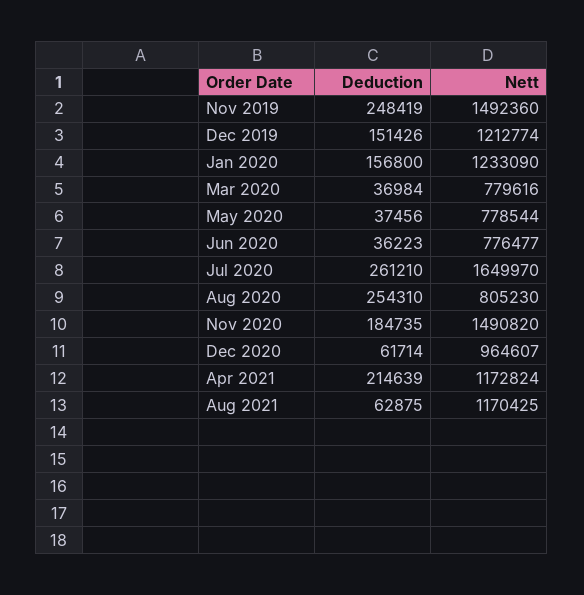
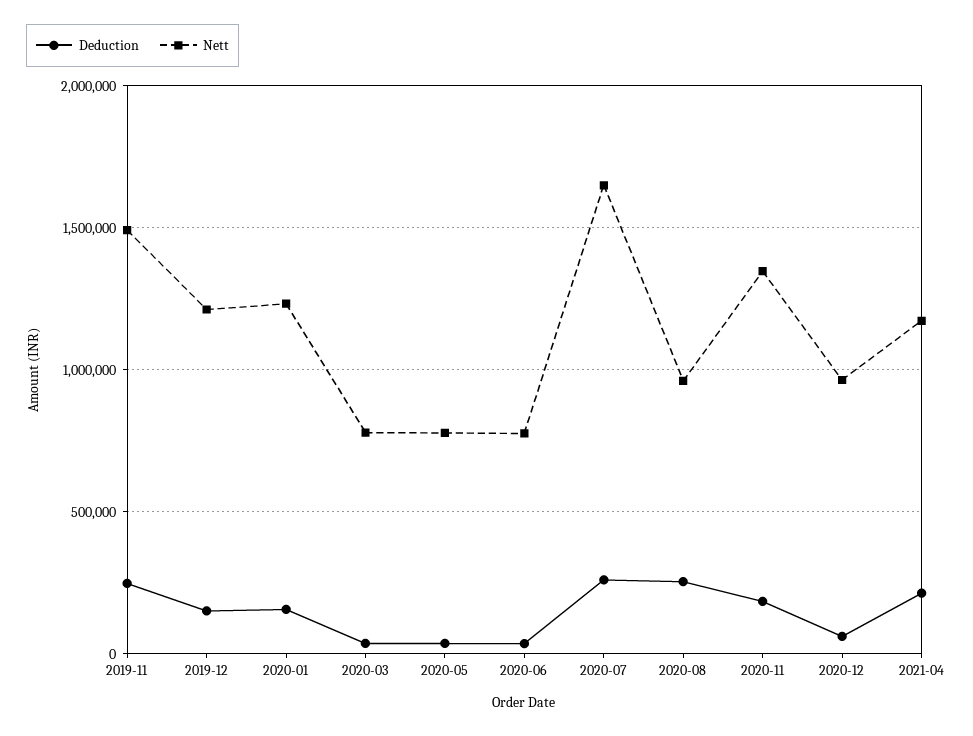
Nett, Aug 2020: 805230 -> 950000
Nett, Nov 2020: 1490820 -> 1350000
Deduction, Aug 2021: 62875 -> none
Nett, Aug 2021: 1170425 -> none

